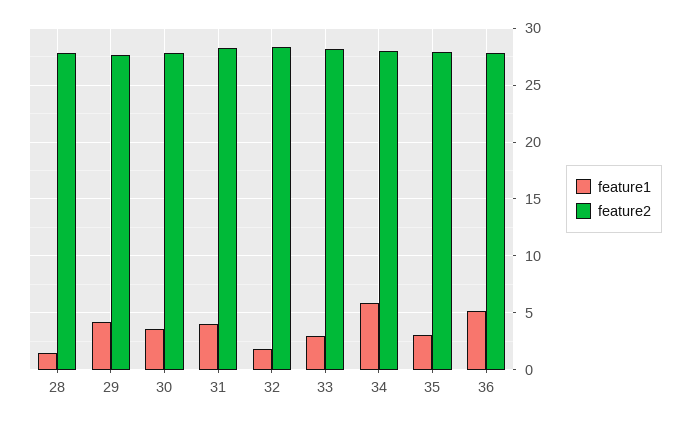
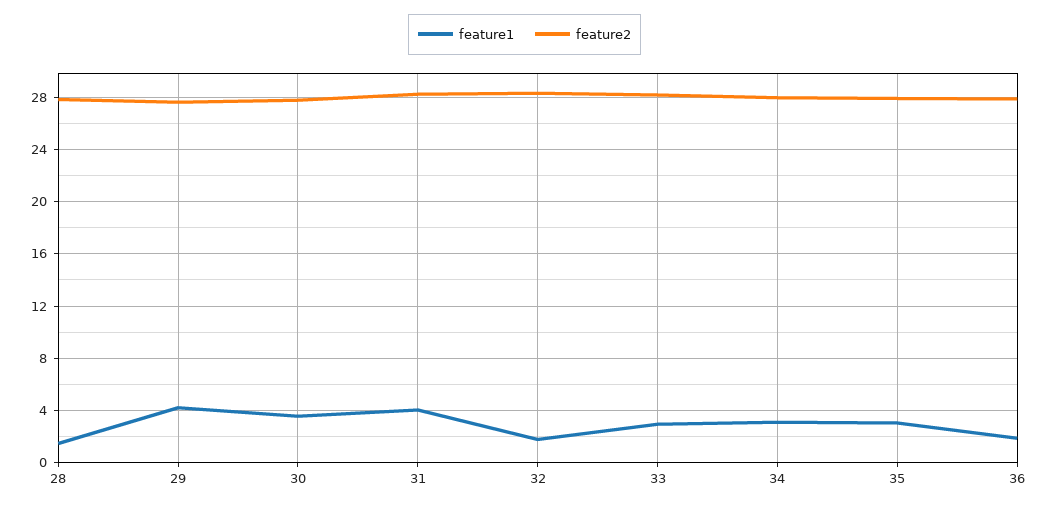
feature1, 34: 6 -> 3
feature1, 36: 5 -> 2

